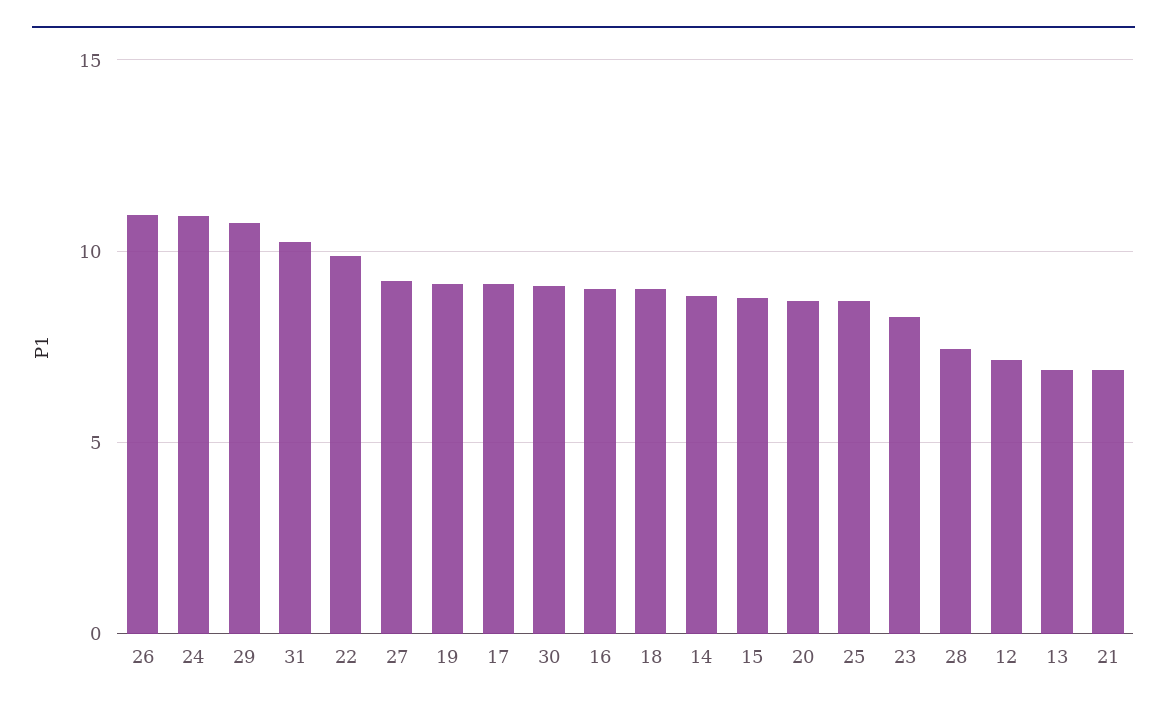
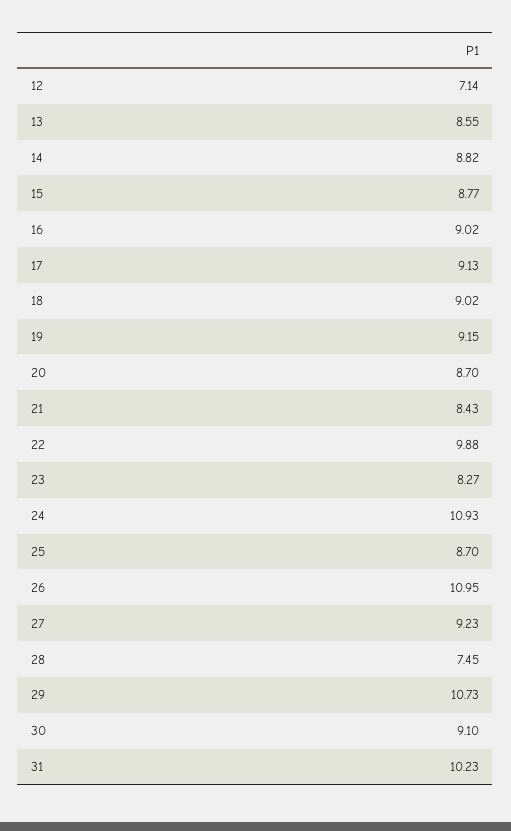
13: 7 -> 8.55
21: 7 -> 8.43

